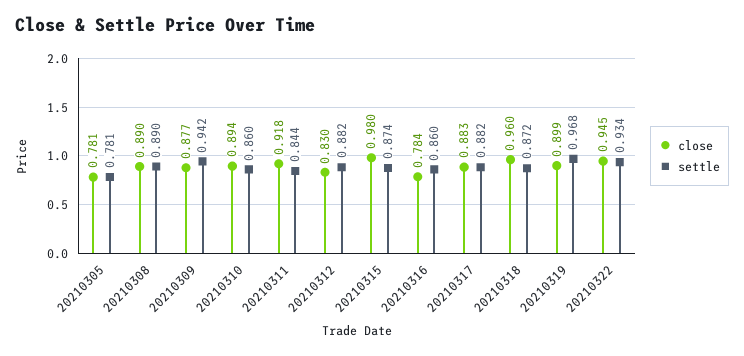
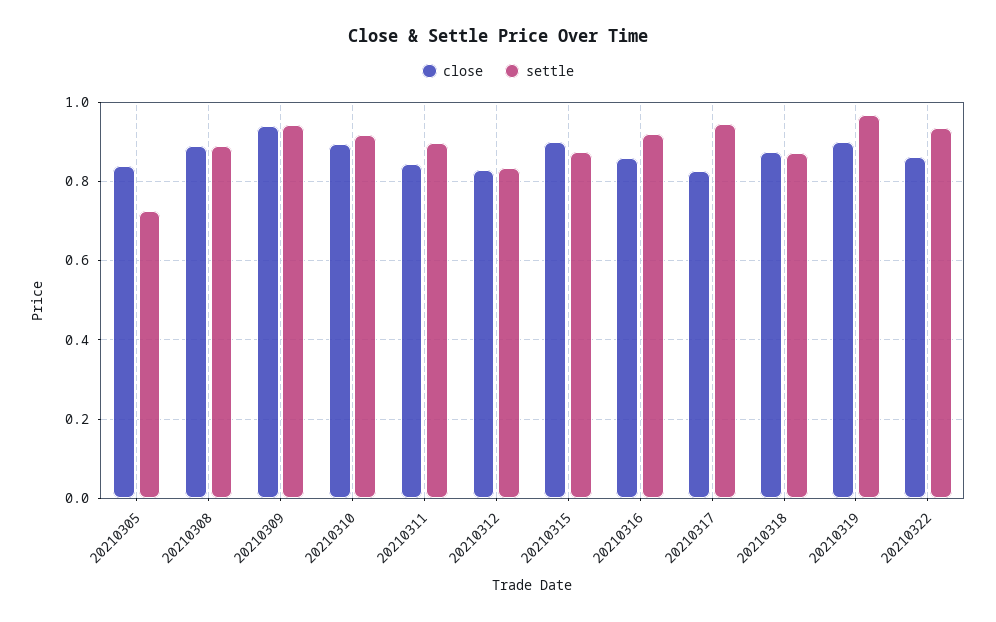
close, 20210305: 0.781 -> 0.84
settle, 20210305: 0.781 -> 0.72
close, 20210309: 0.877 -> 0.94
settle, 20210310: 0.86 -> 0.92
close, 20210311: 0.918 -> 0.84
settle, 20210311: 0.844 -> 0.9
settle, 20210312: 0.882 -> 0.84
close, 20210315: 0.98 -> 0.9
close, 20210316: 0.784 -> 0.86
settle, 20210316: 0.86 -> 0.92
close, 20210317: 0.883 -> 0.82
settle, 20210317: 0.882 -> 0.94
close, 20210318: 0.96 -> 0.88
close, 20210322: 0.945 -> 0.86

